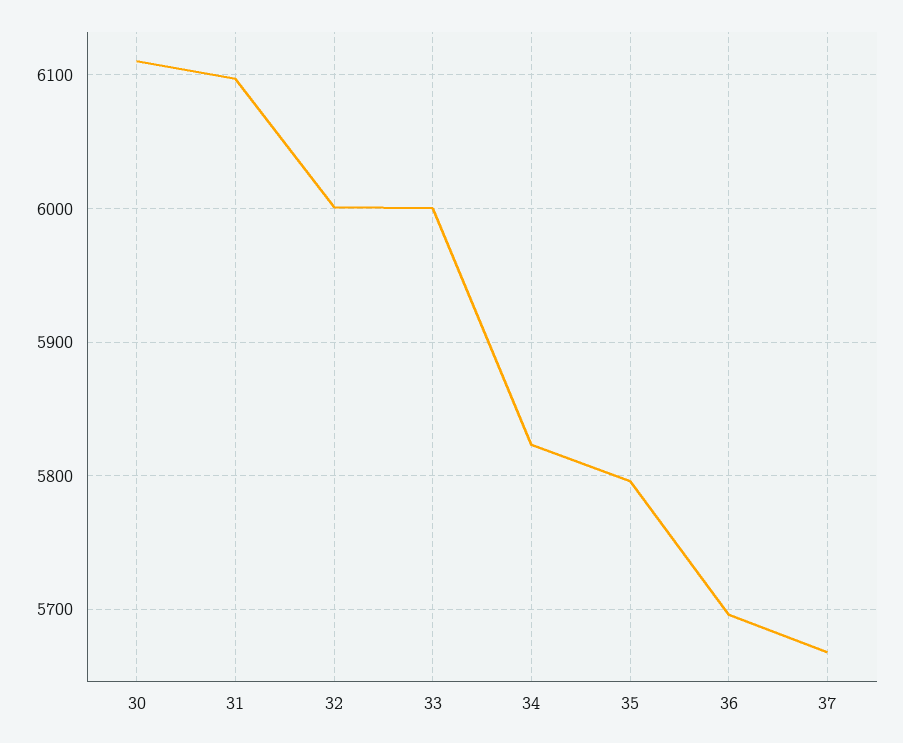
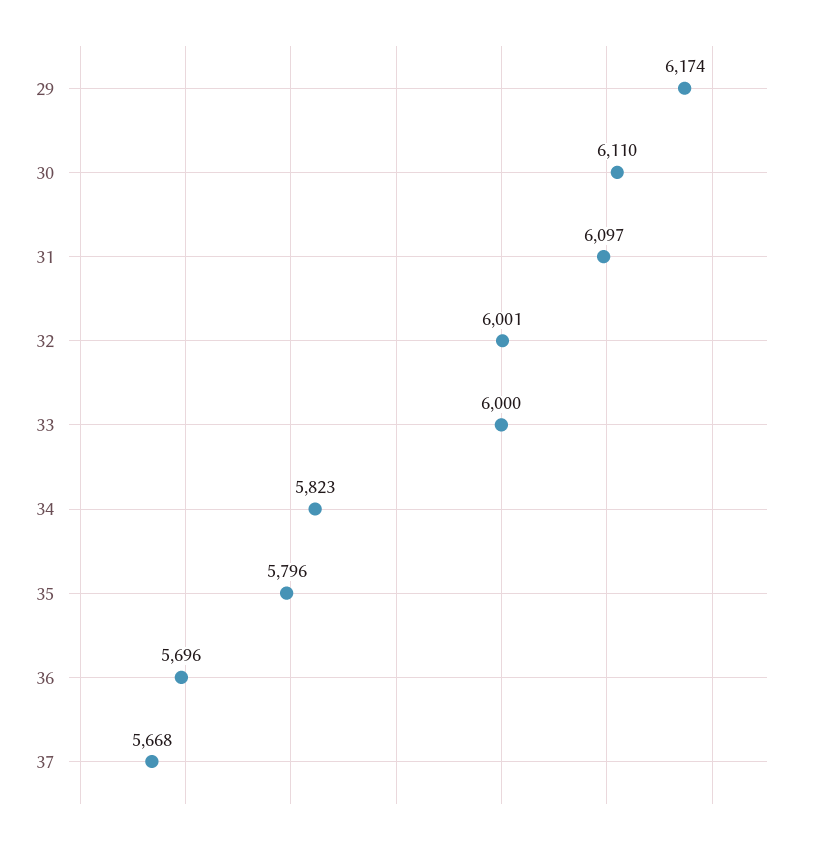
29: none -> 6174

